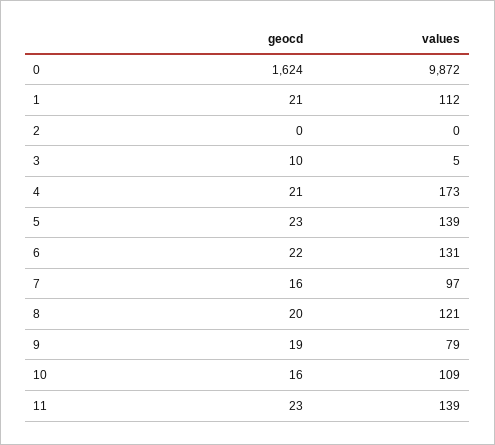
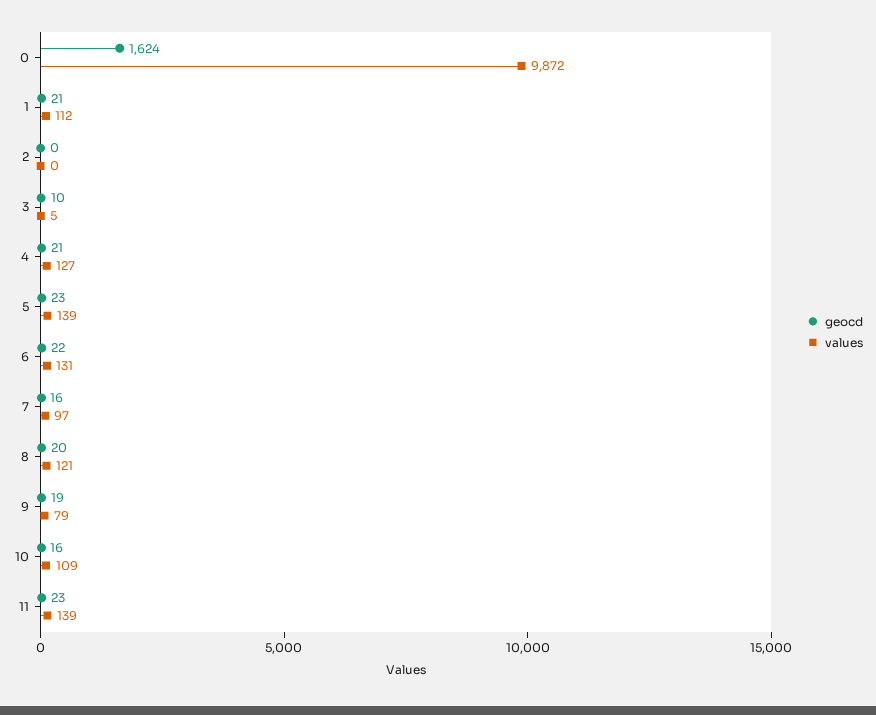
values, 4: 173 -> 127

